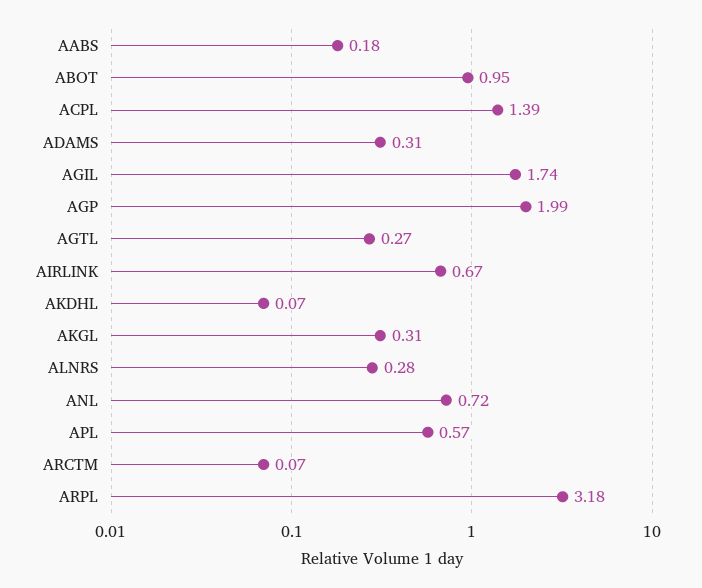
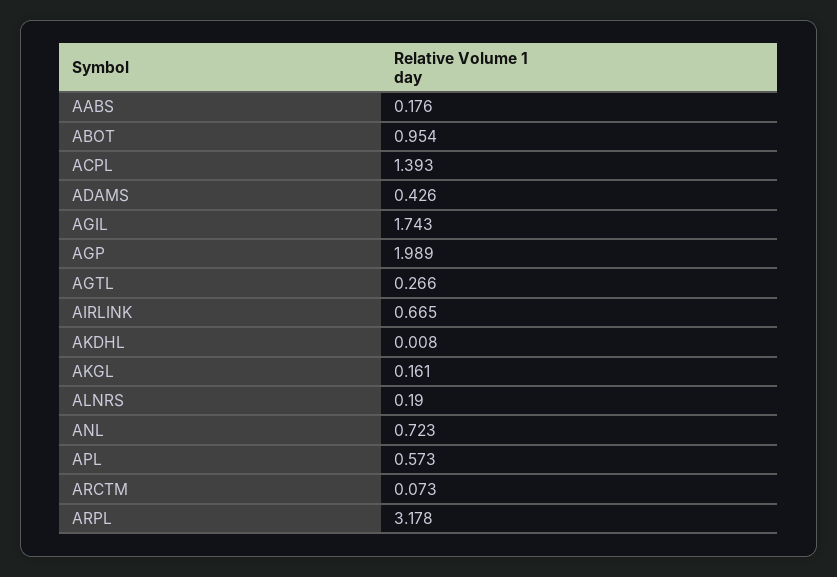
ADAMS: 0.31 -> 0.426
AKDHL: 0.07 -> 0.008
AKGL: 0.31 -> 0.161
ALNRS: 0.28 -> 0.19

